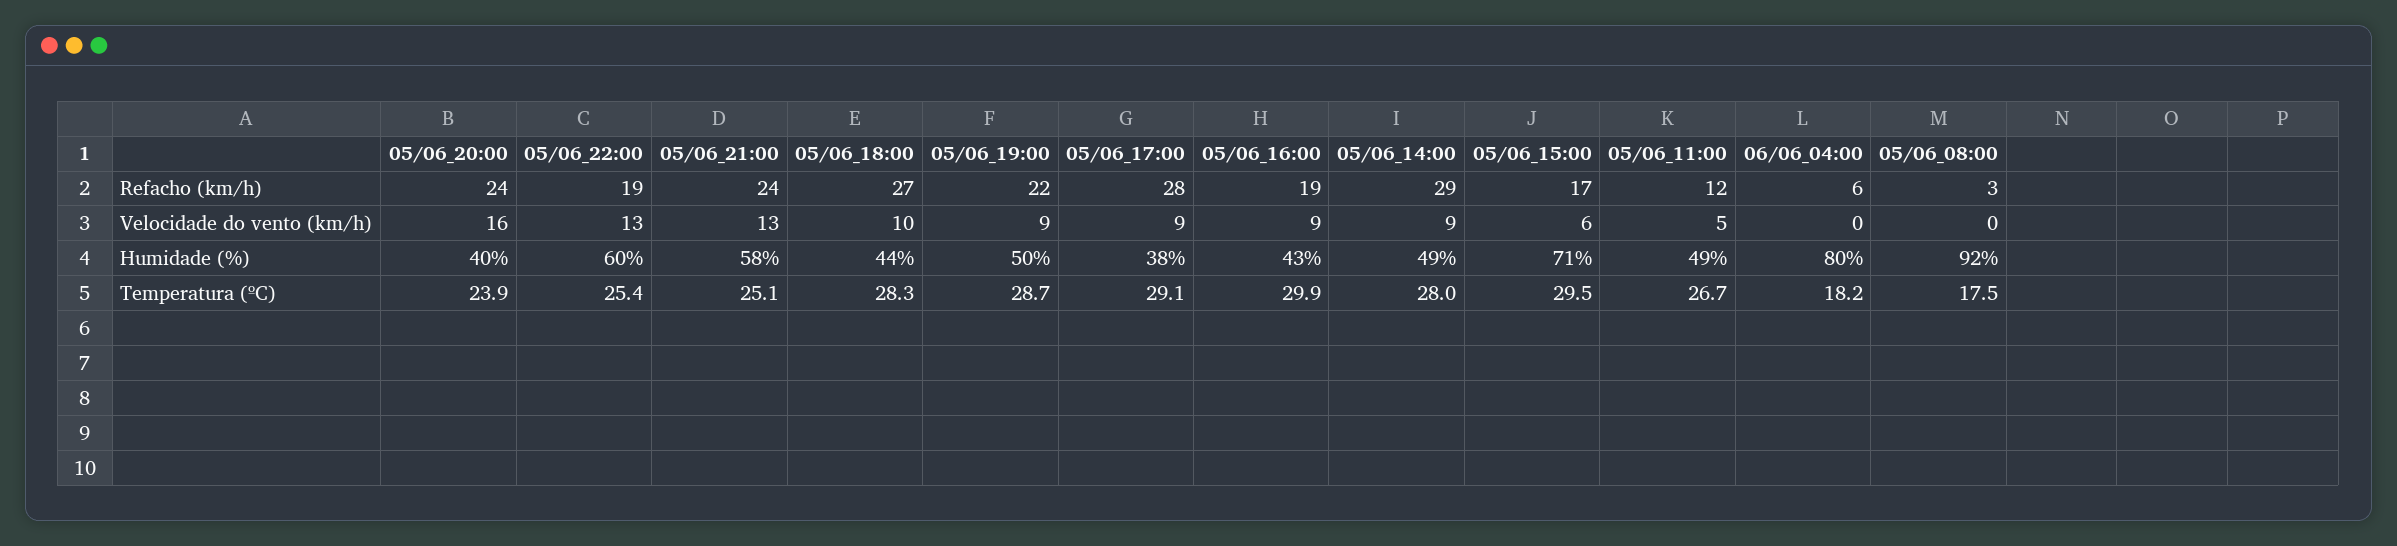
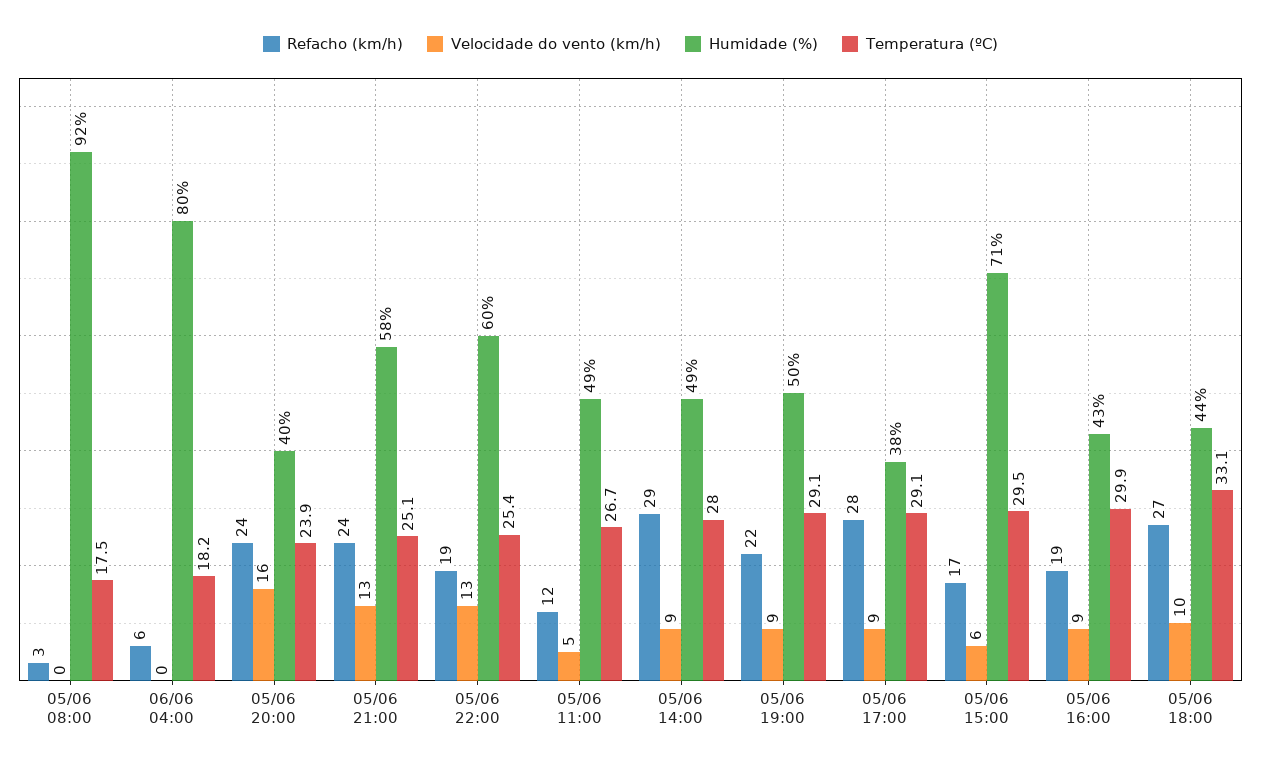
Temperatura (ºC), 05/06_18:00: 28.3 -> 33.1
Temperatura (ºC), 05/06_19:00: 28.7 -> 29.1

